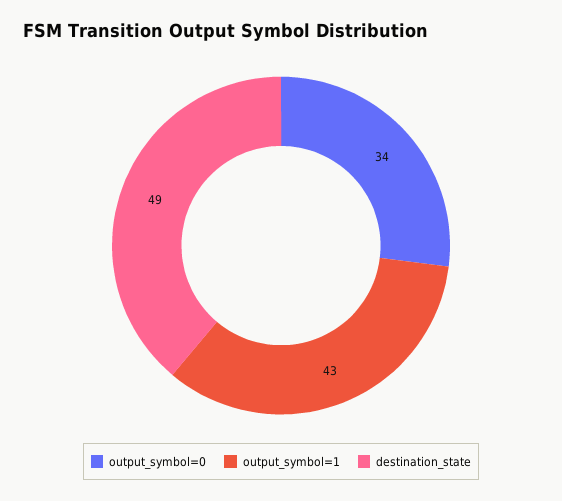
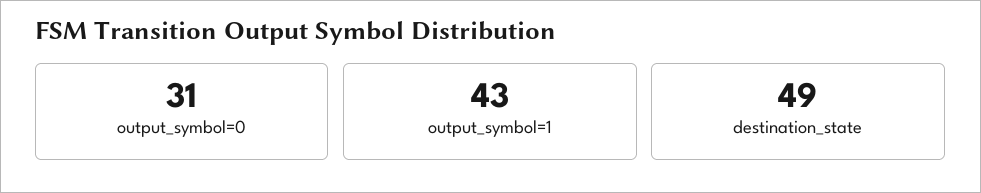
output_symbol=0: 34 -> 31

